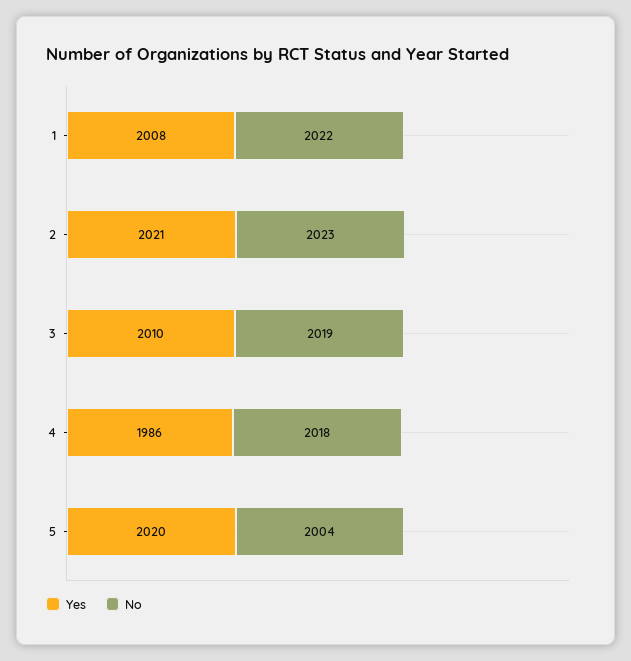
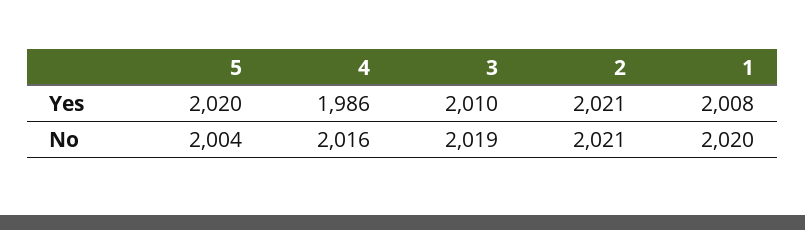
No, 1: 2022 -> 2020
No, 2: 2023 -> 2021
No, 4: 2018 -> 2016

